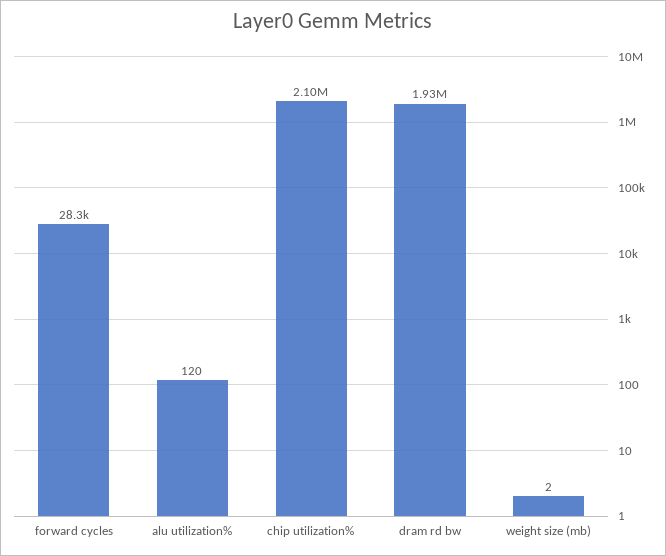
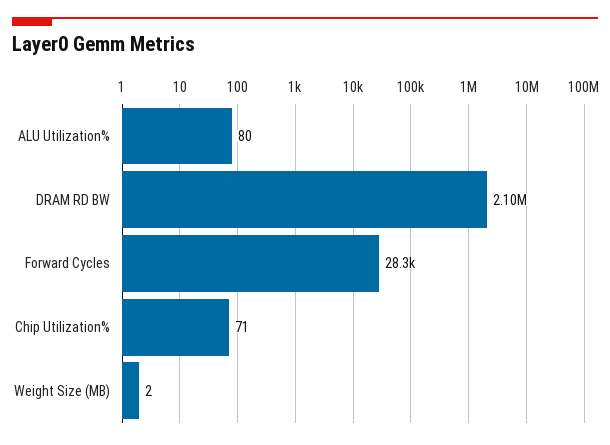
alu utilization%: 120 -> 80
chip utilization%: 2100000 -> 71
dram rd bw: 1930000 -> 2100000

